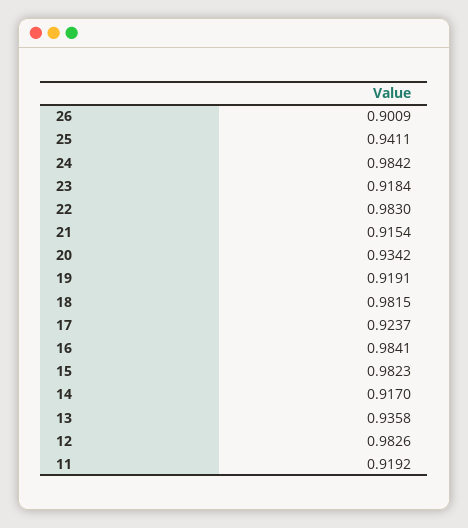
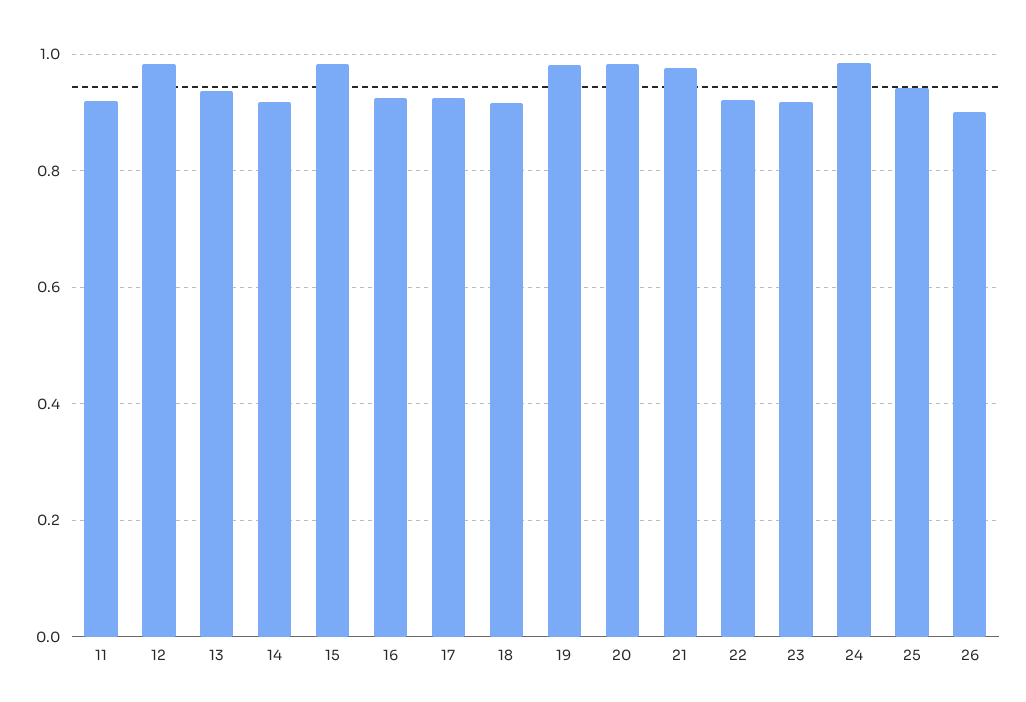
22: 0.983 -> 0.92
21: 0.9154 -> 0.98
20: 0.9342 -> 0.98
19: 0.9191 -> 0.98
18: 0.9815 -> 0.92
16: 0.9841 -> 0.92

